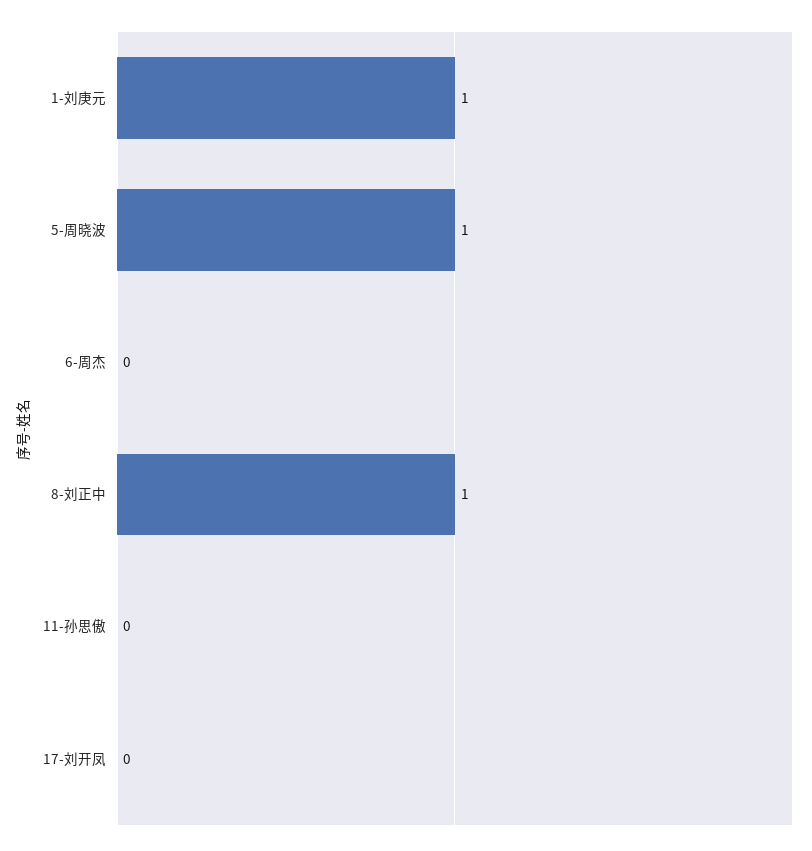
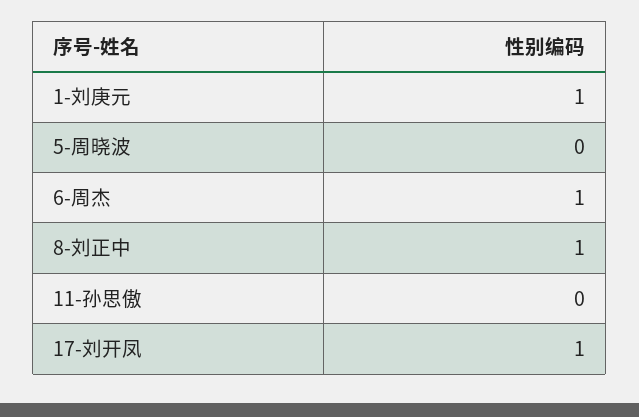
5-周晓波: 1 -> 0
6-周杰: 0 -> 1
17-刘开凤: 0 -> 1

